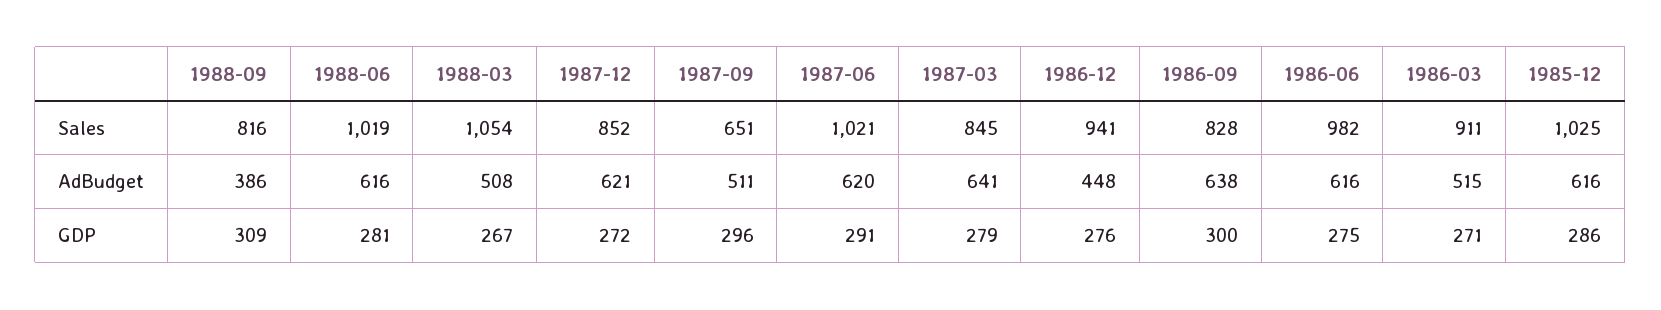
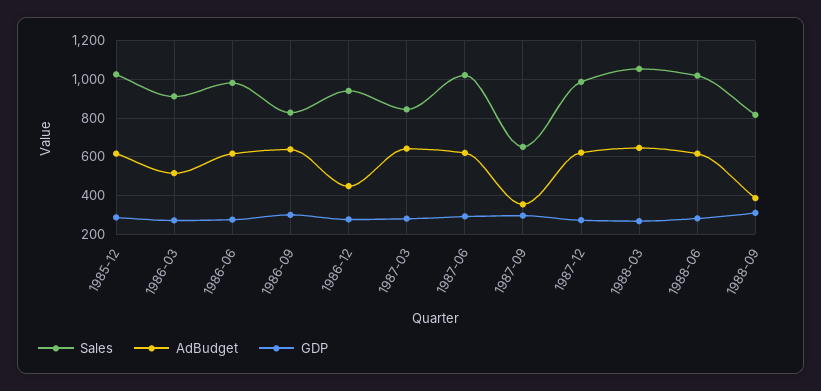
Sales, 1987-12: 852 -> 1000
AdBudget, 1988-03: 508 -> 650
AdBudget, 1987-09: 511 -> 350

